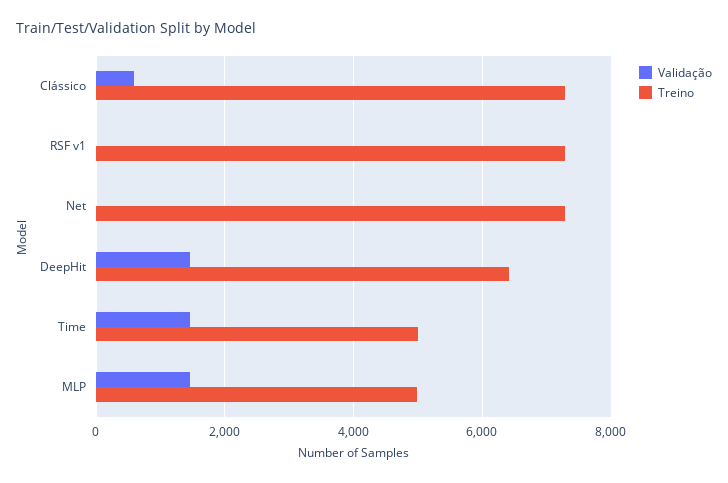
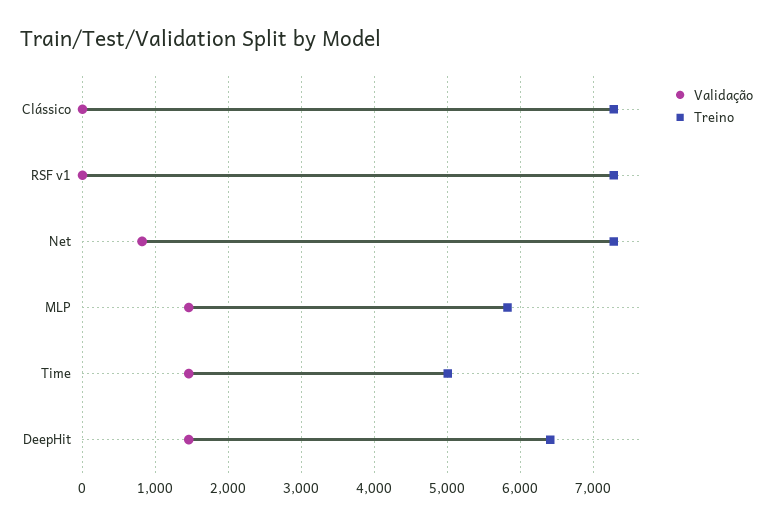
Validação, Clássico: 600 -> 0
Validação, Net: 0 -> 800
Treino, MLP: 5000 -> 5800

